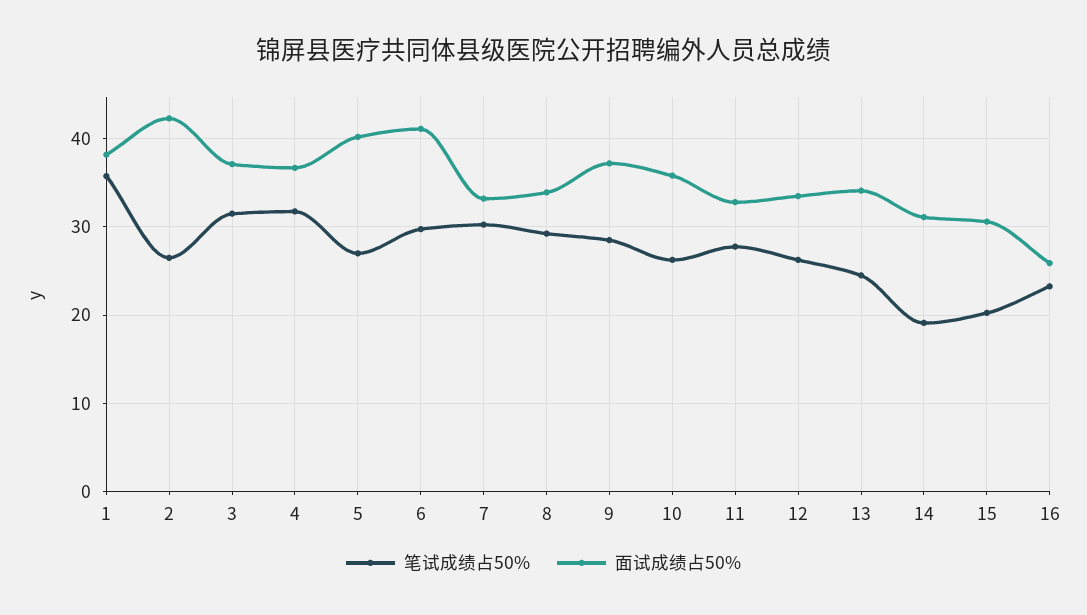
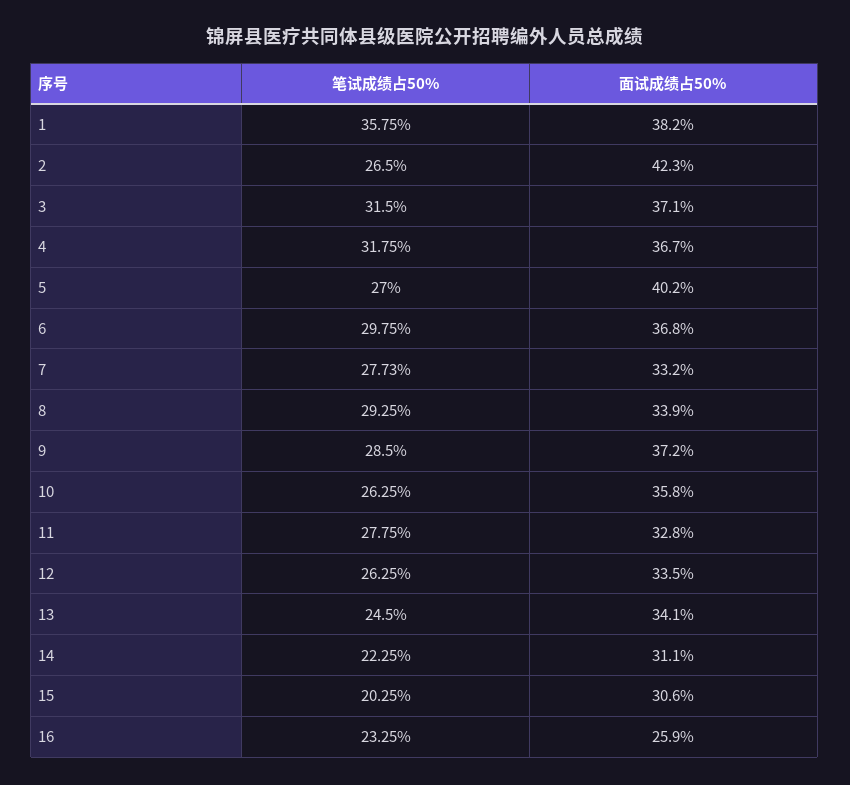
面试成绩占50%, 6: 41 -> 36.8
笔试成绩占50%, 7: 30 -> 27.73
笔试成绩占50%, 14: 19 -> 22.25

